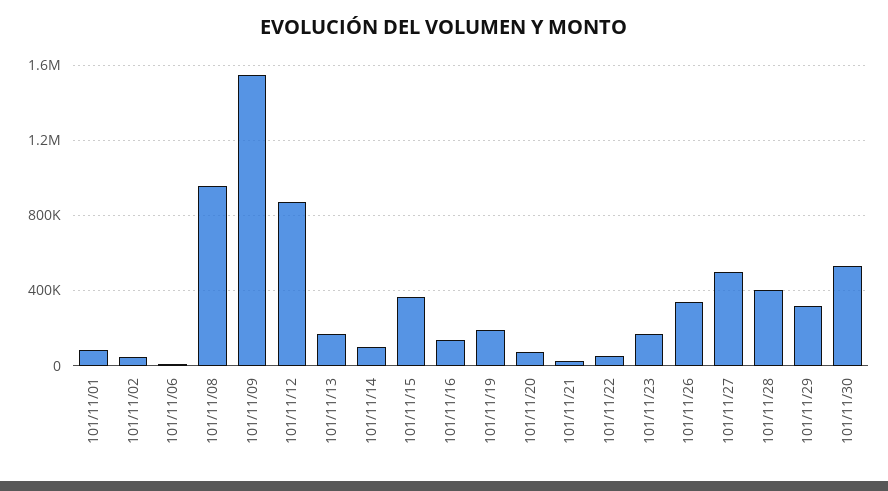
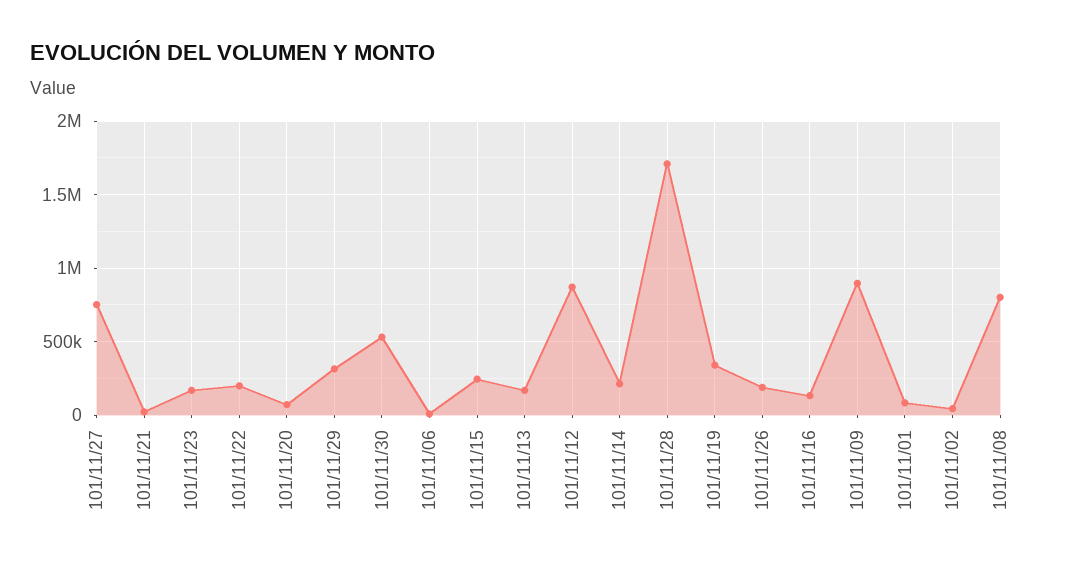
101/11/08: 950000 -> 800000
101/11/09: 1550000 -> 900000
101/11/14: 100000 -> 200000
101/11/15: 350000 -> 250000
101/11/19: 200000 -> 350000
101/11/22: 50000 -> 200000
101/11/26: 350000 -> 200000
101/11/27: 500000 -> 750000
101/11/28: 400000 -> 1700000

